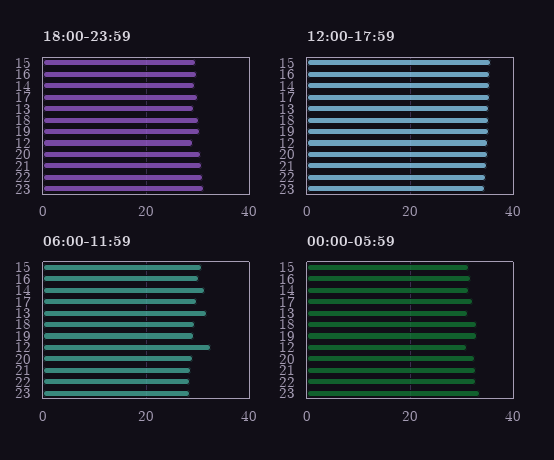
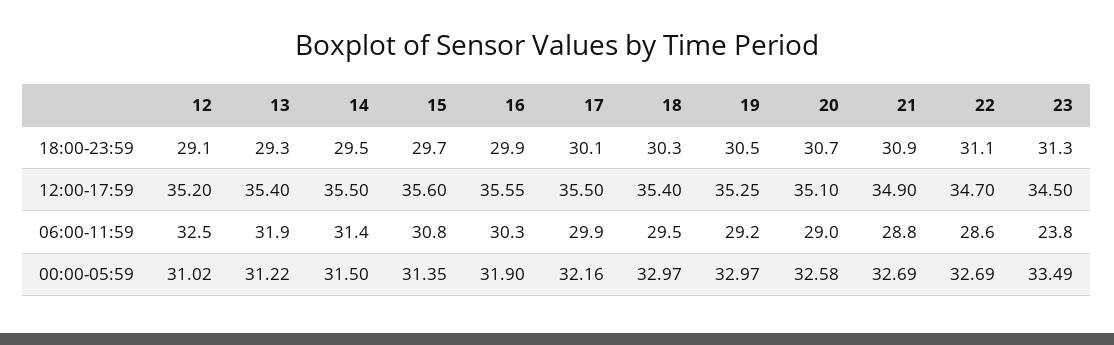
06:00-11:59, 23: 28 -> 23.8

